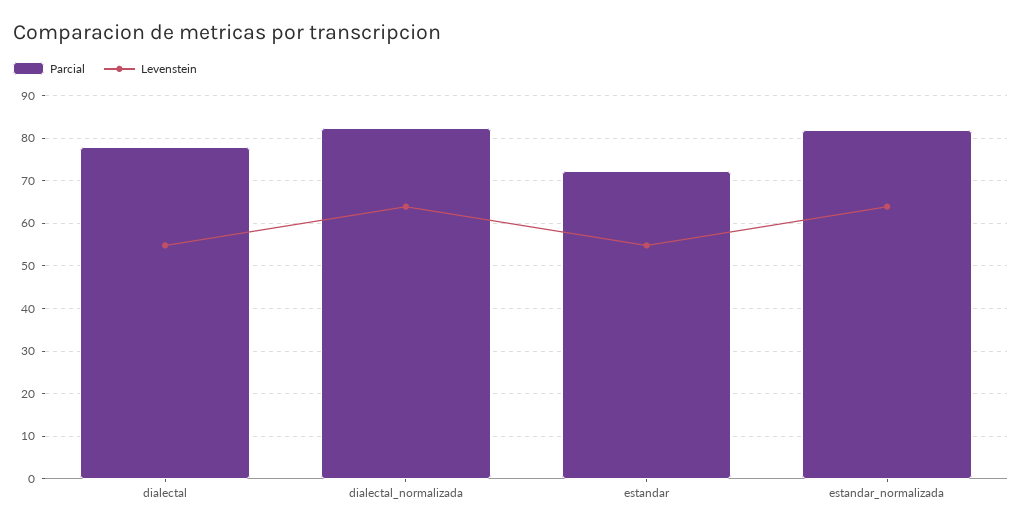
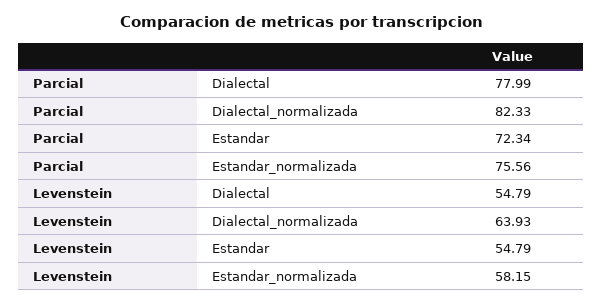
Parcial, estandar_normalizada: 82 -> 75.56
Levenstein, estandar_normalizada: 64 -> 58.15

